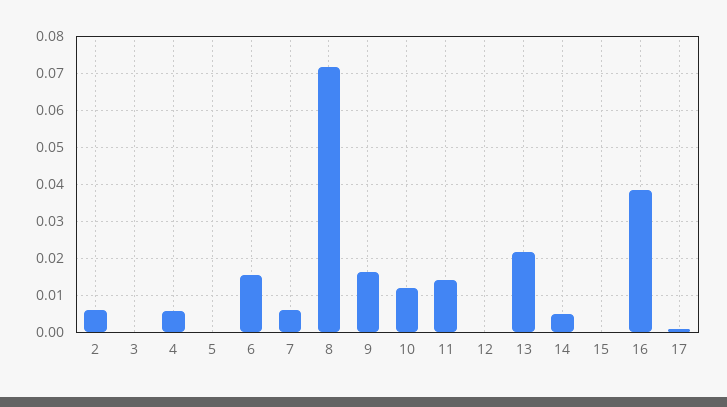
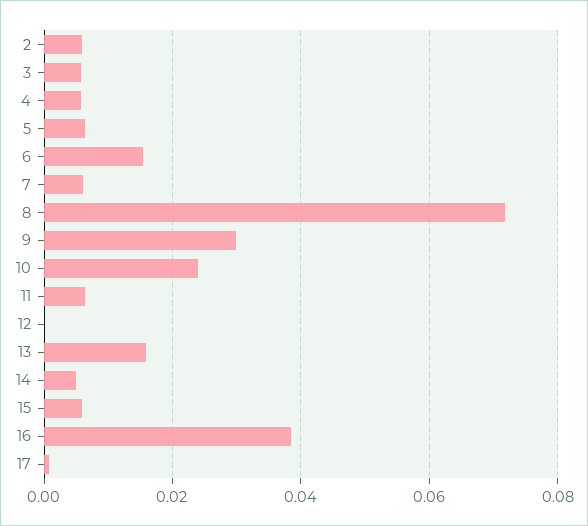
3: 0 -> 0.006
5: 0 -> 0.006
9: 0.016 -> 0.03
10: 0.012 -> 0.024
11: 0.014 -> 0.006
13: 0.022 -> 0.016
15: 0 -> 0.006

